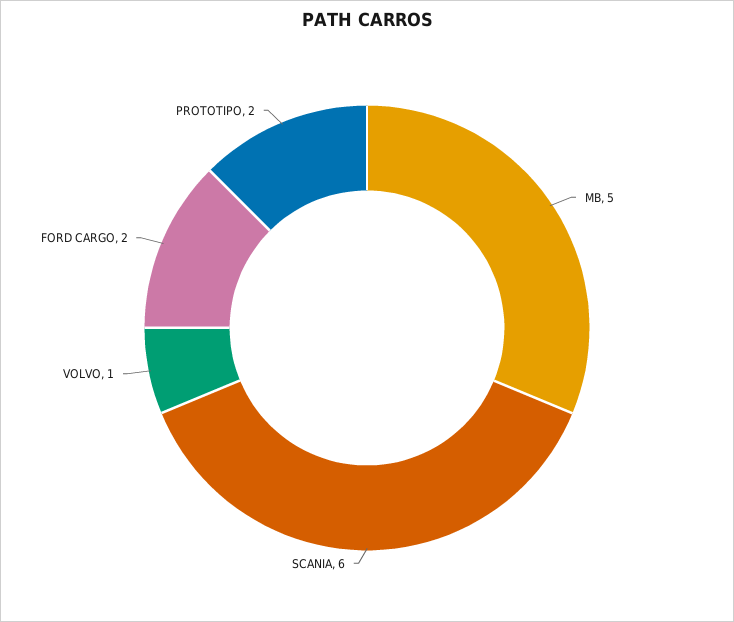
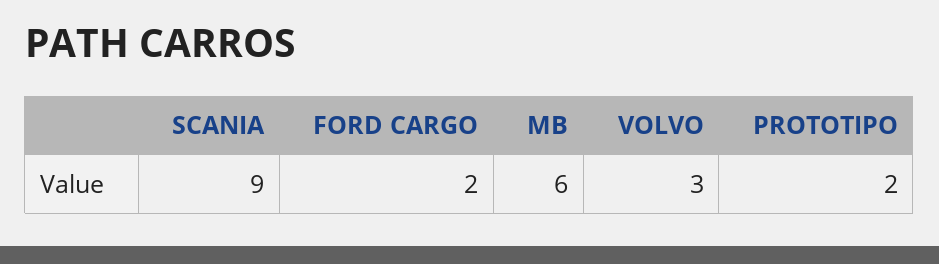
MB: 5 -> 6
SCANIA: 6 -> 9
VOLVO: 1 -> 3

